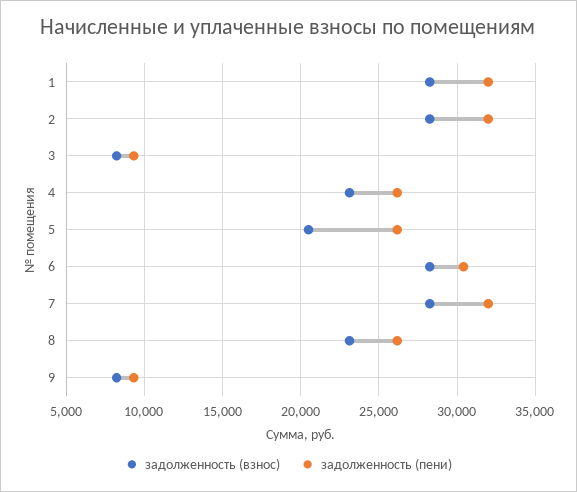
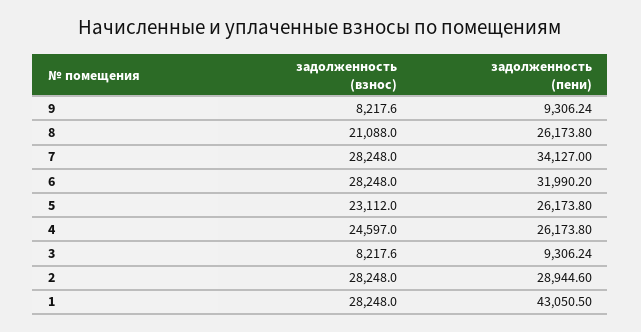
задолженность (пени), 1: 32000 -> 43050.5
задолженность (пени), 2: 32000 -> 28944.6
задолженность (взнос), 4: 23000 -> 24597
задолженность (взнос), 5: 20500 -> 23112
задолженность (пени), 6: 30500 -> 31990.2
задолженность (пени), 7: 32000 -> 34127
задолженность (взнос), 8: 23000 -> 21088

